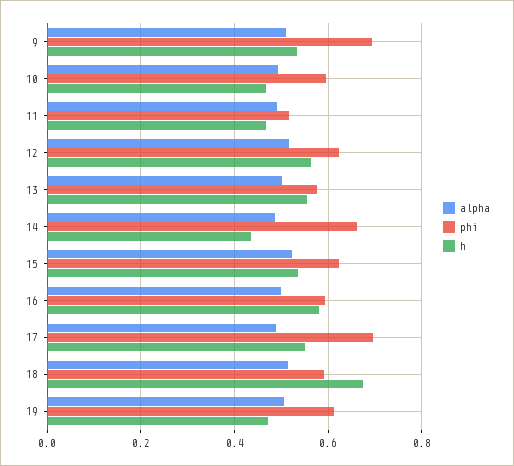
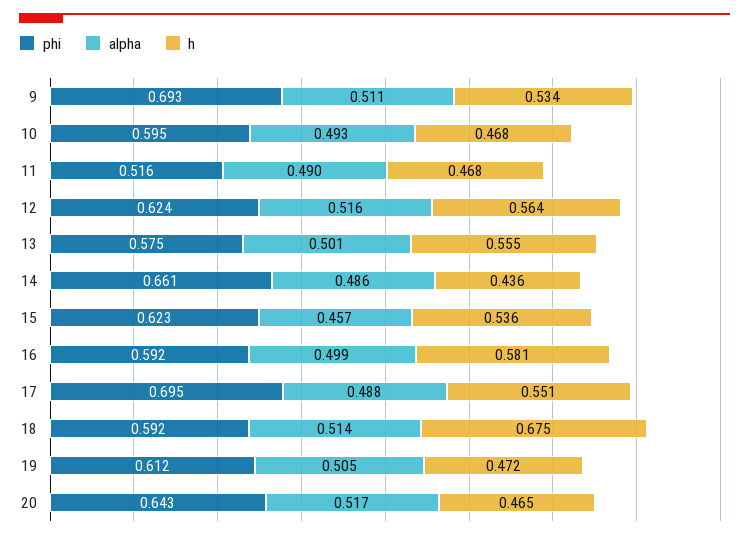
alpha, 15: 0.52 -> 0.457
phi, 20: none -> 0.643
alpha, 20: none -> 0.517
h, 20: none -> 0.465

